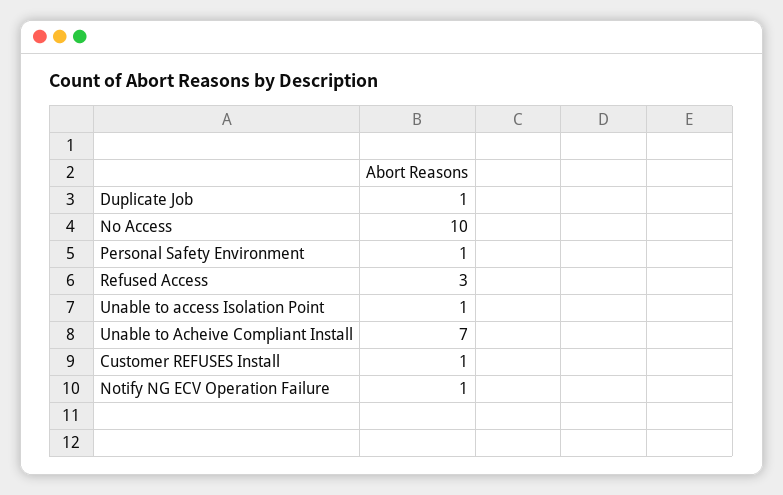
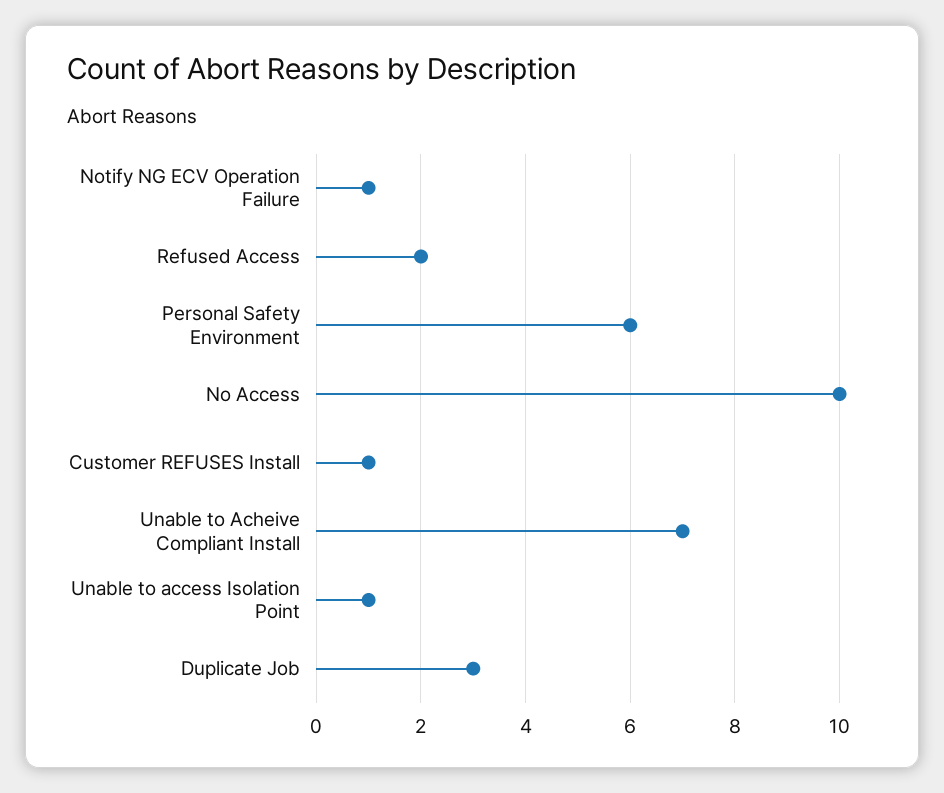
Duplicate Job: 1 -> 3
Personal Safety Environment: 1 -> 6
Refused Access: 3 -> 2

